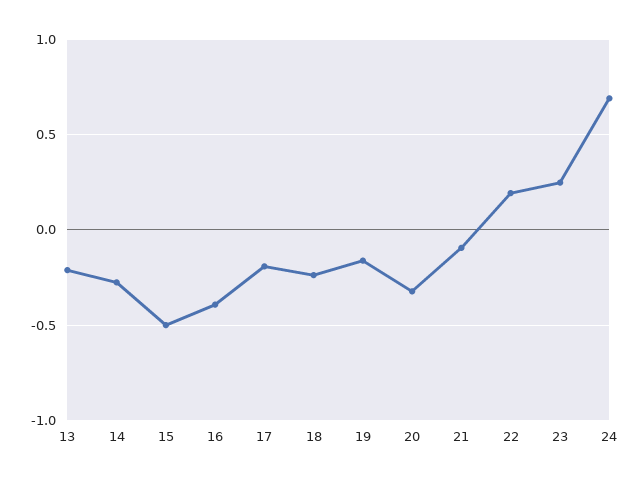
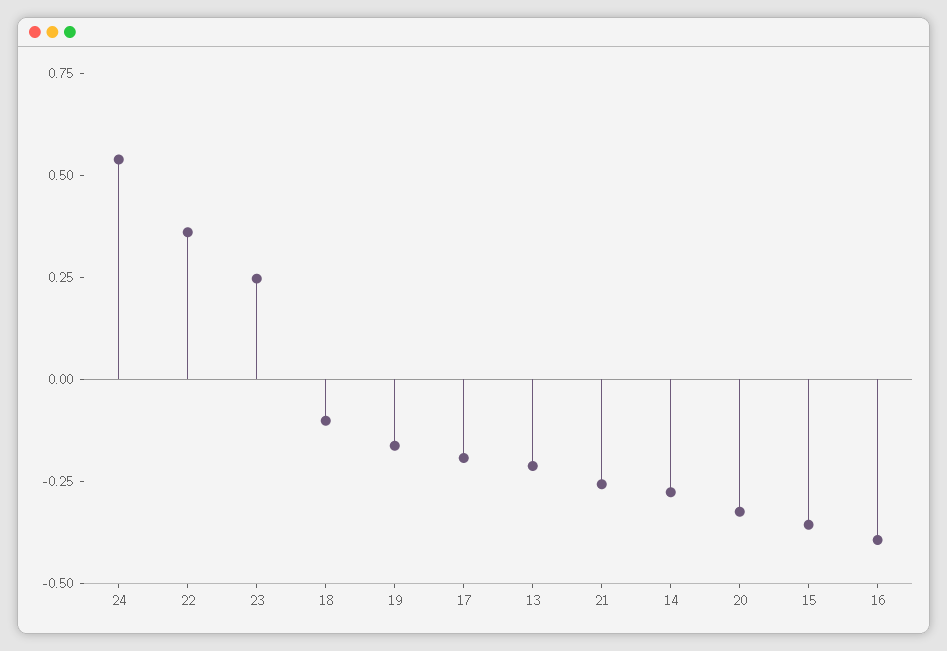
15: -0.5 -> -0.35
18: -0.25 -> -0.1
21: -0.1 -> -0.25
22: 0.2 -> 0.35
24: 0.7 -> 0.55

